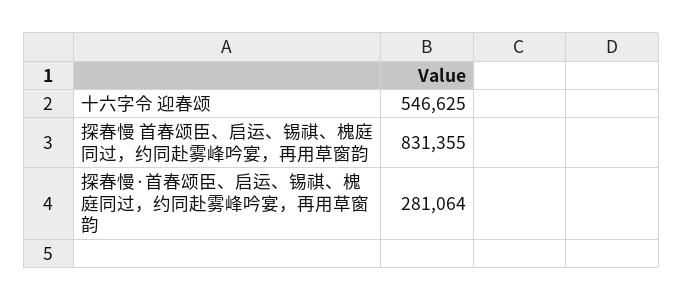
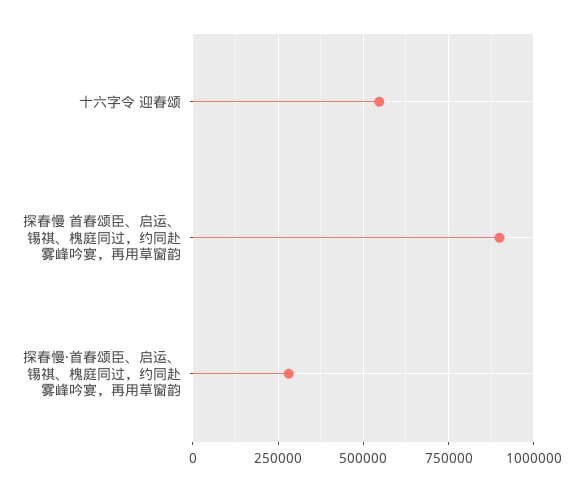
探春慢 首春颂臣、启运、锡祺、槐庭同过，约同赴雾峰吟宴，再用草窗韵: 831355 -> 900000

